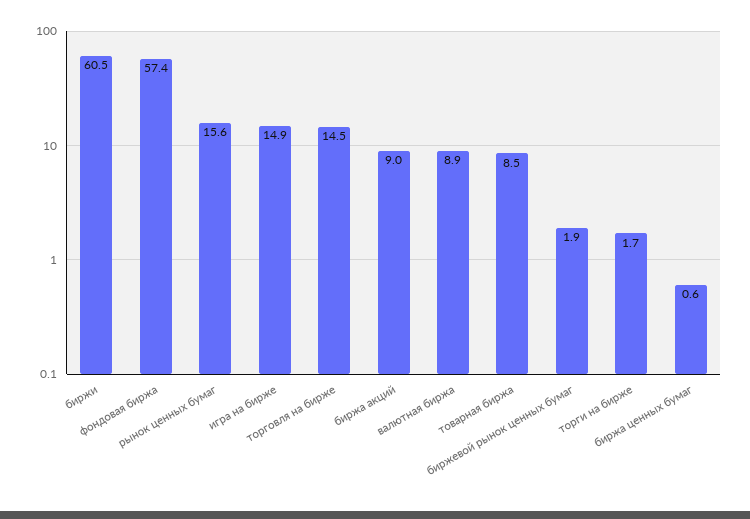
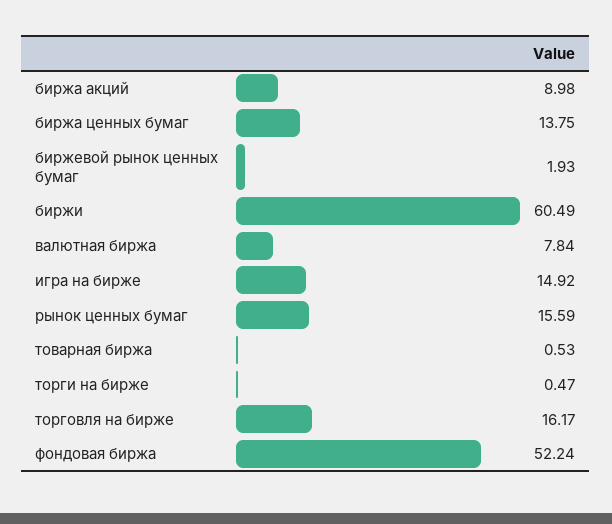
фондовая биржа: 57.4 -> 52.24
торговля на бирже: 14.5 -> 16.17
валютная биржа: 8.9 -> 7.84
товарная биржа: 8.5 -> 0.53
торги на бирже: 1.7 -> 0.47
биржа ценных бумаг: 0.6 -> 13.75

